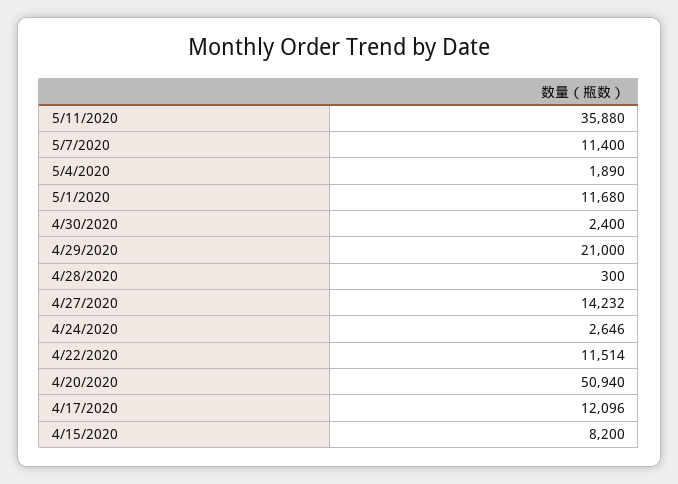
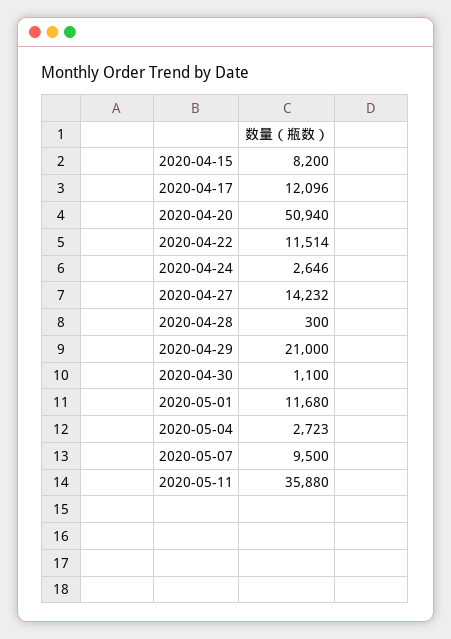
5/7/2020: 11400 -> 9500
5/4/2020: 1890 -> 2723
4/30/2020: 2400 -> 1100

